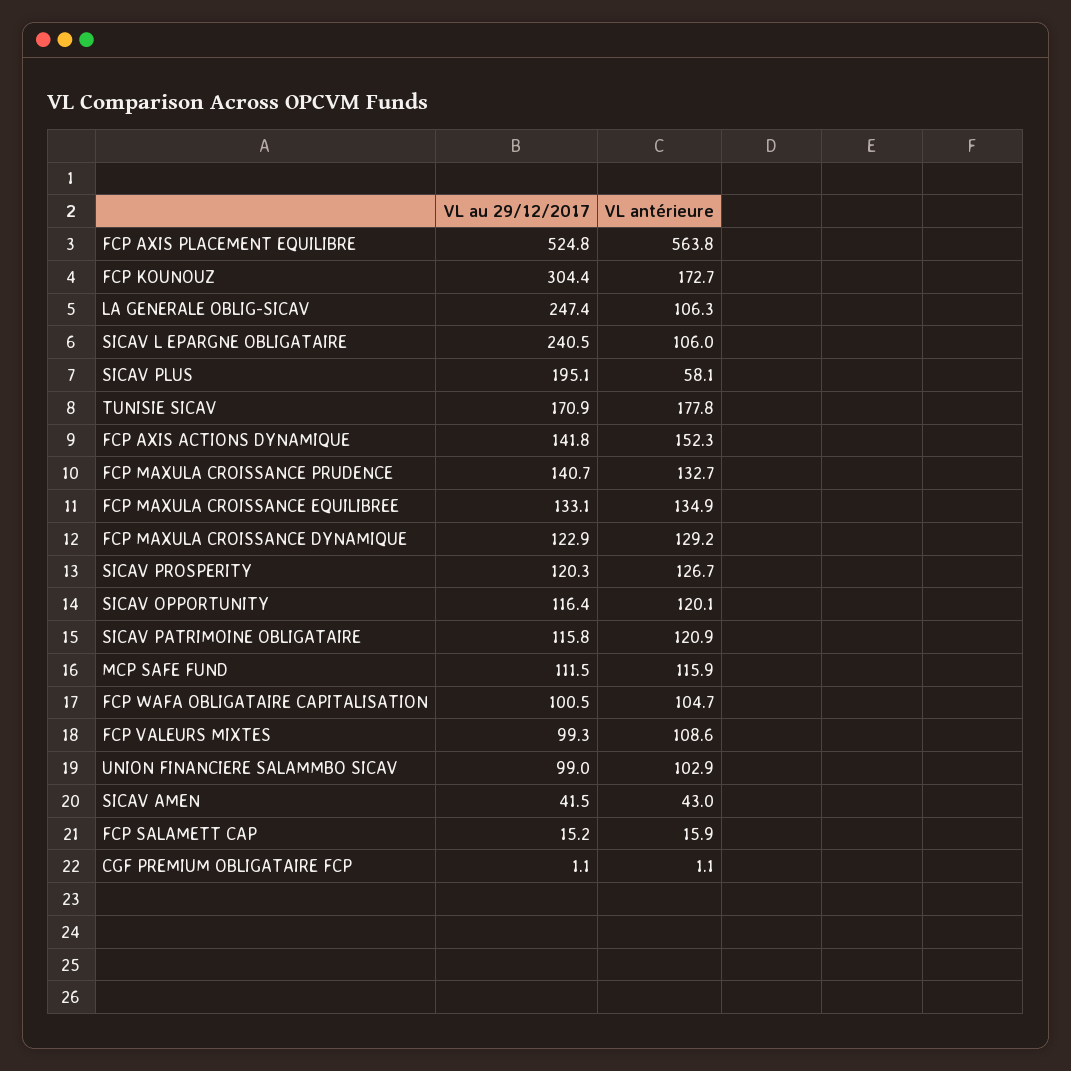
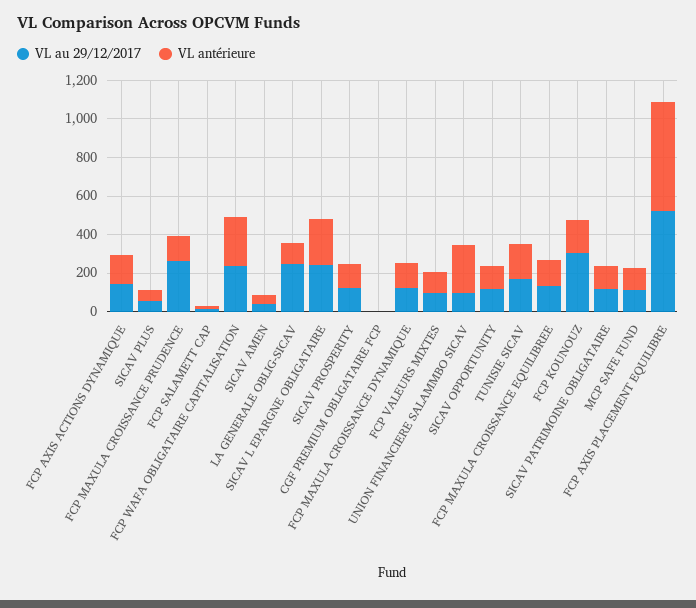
VL antérieure, SICAV L EPARGNE OBLIGATAIRE: 106 -> 250
VL au 29/12/2017, SICAV PLUS: 195.1 -> 50
VL au 29/12/2017, FCP MAXULA CROISSANCE PRUDENCE: 140.7 -> 250
VL au 29/12/2017, FCP WAFA OBLIGATAIRE CAPITALISATION: 100.5 -> 250
VL antérieure, FCP WAFA OBLIGATAIRE CAPITALISATION: 104.7 -> 250
VL antérieure, UNION FINANCIERE SALAMMBO SICAV: 102.9 -> 250

